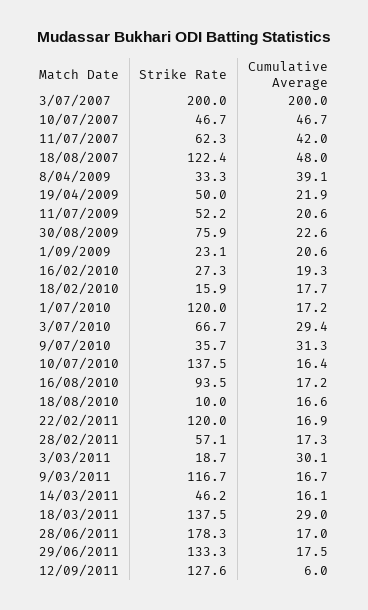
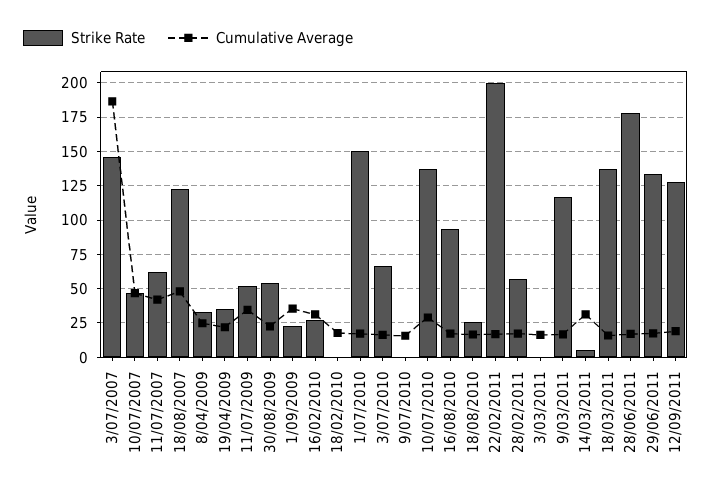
Strike Rate, 3/07/2007: 200 -> 145
Cumulative Average, 3/07/2007: 200 -> 185
Cumulative Average, 8/04/2009: 39.1 -> 25
Strike Rate, 19/04/2009: 50 -> 35
Cumulative Average, 11/07/2009: 20.6 -> 35
Strike Rate, 30/08/2009: 75.9 -> 55
Cumulative Average, 1/09/2009: 20.6 -> 35
Cumulative Average, 16/02/2010: 19.3 -> 30
Strike Rate, 18/02/2010: 15.9 -> 0
Strike Rate, 1/07/2010: 120 -> 150
Cumulative Average, 3/07/2010: 29.4 -> 15
Strike Rate, 9/07/2010: 35.7 -> 0
Cumulative Average, 9/07/2010: 31.3 -> 15
Cumulative Average, 10/07/2010: 16.4 -> 30
Strike Rate, 18/08/2010: 10 -> 25
Strike Rate, 22/02/2011: 120 -> 200
Strike Rate, 3/03/2011: 18.7 -> 0
Cumulative Average, 3/03/2011: 30.1 -> 15
Strike Rate, 14/03/2011: 46.2 -> 5
Cumulative Average, 14/03/2011: 16.1 -> 30
Cumulative Average, 18/03/2011: 29 -> 15
Cumulative Average, 12/09/2011: 6 -> 20

